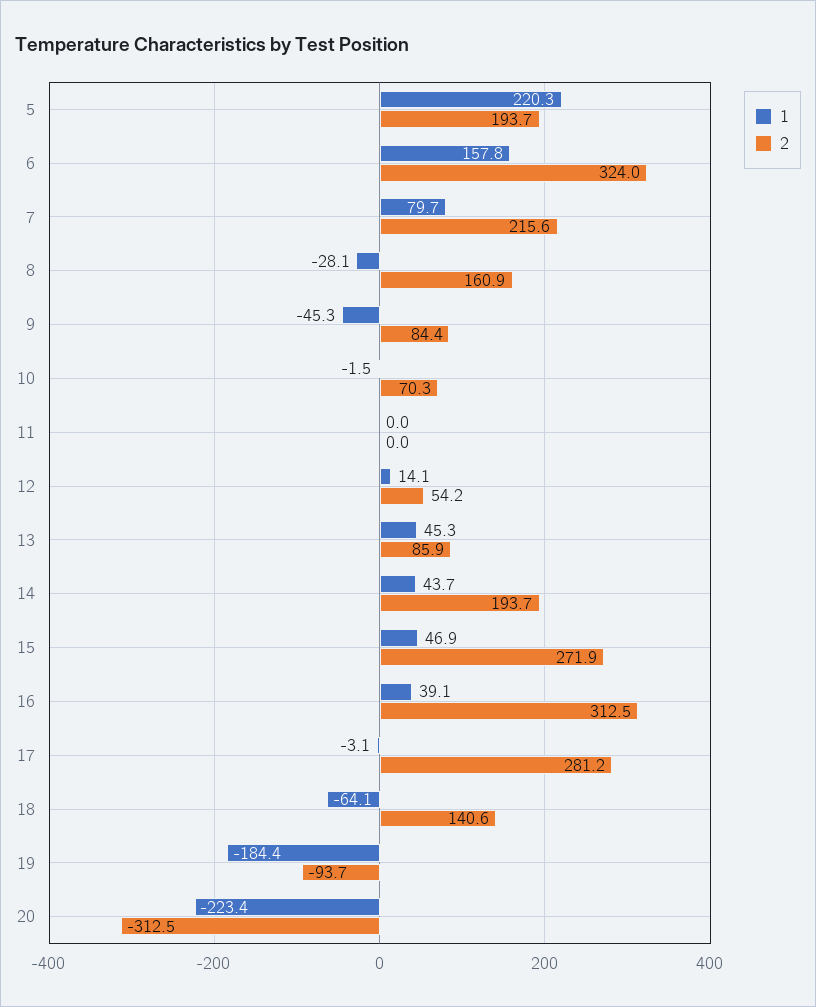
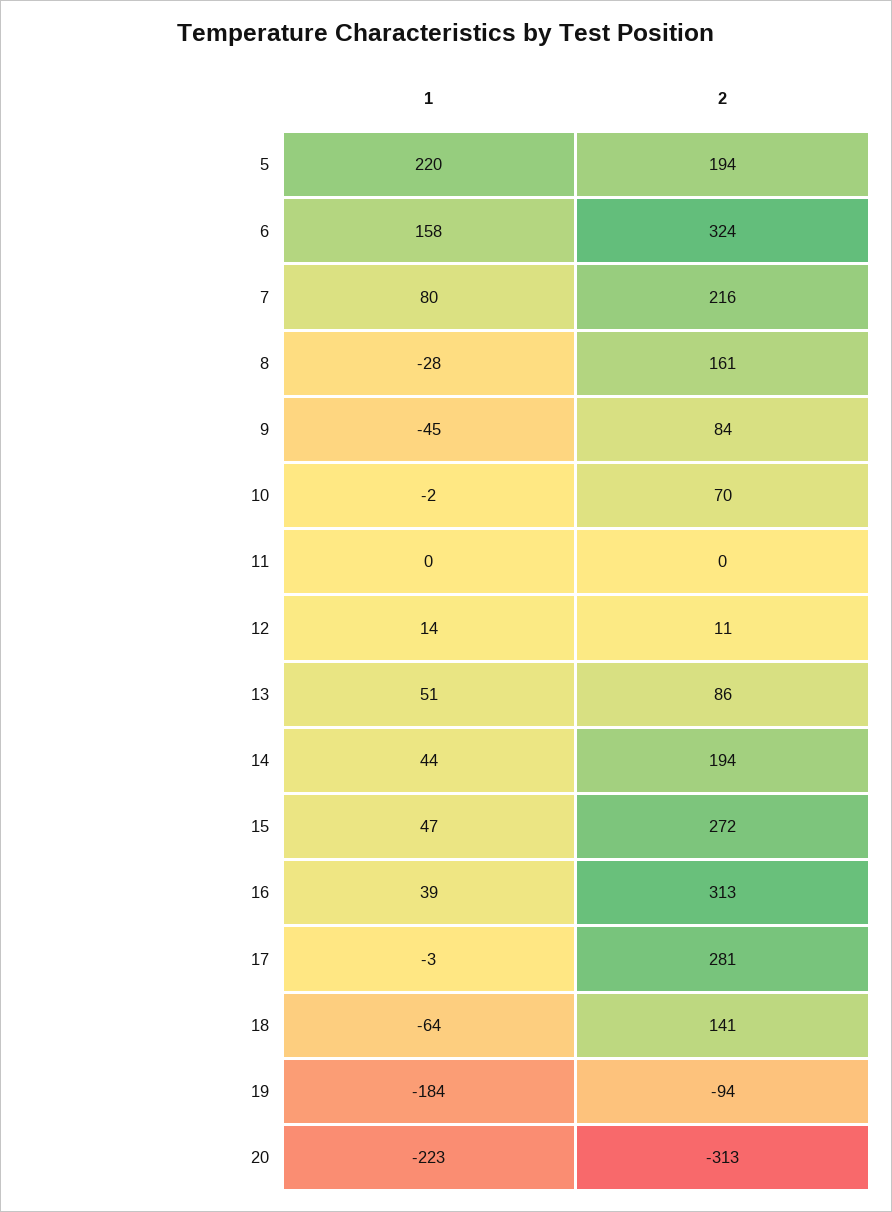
2, 12: 54.2 -> 11
1, 13: 45.3 -> 51

